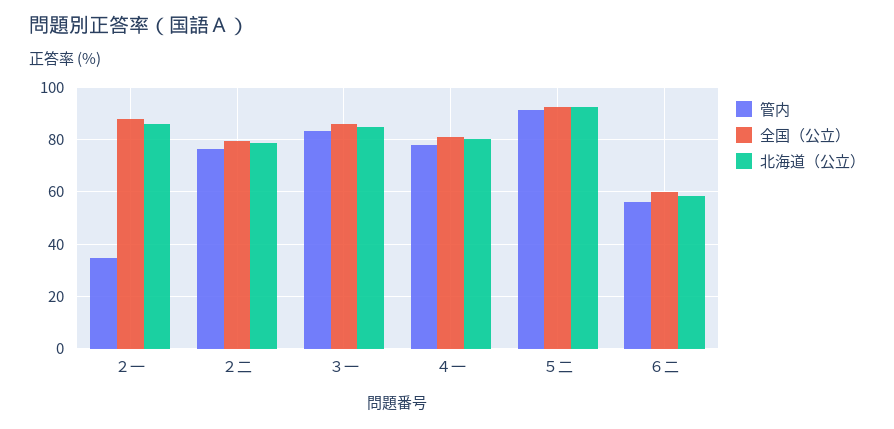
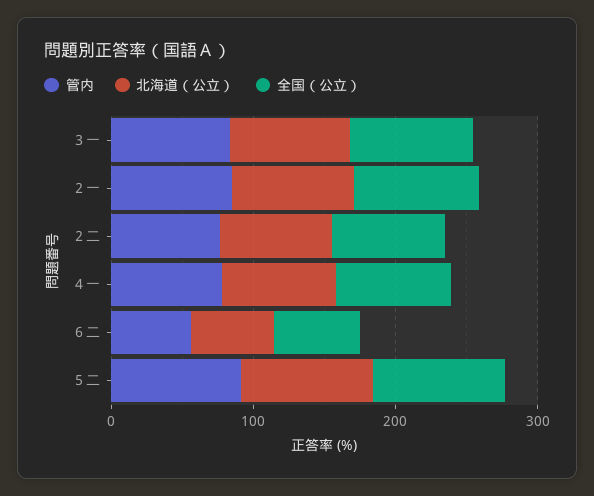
管内, ２一: 35 -> 80

